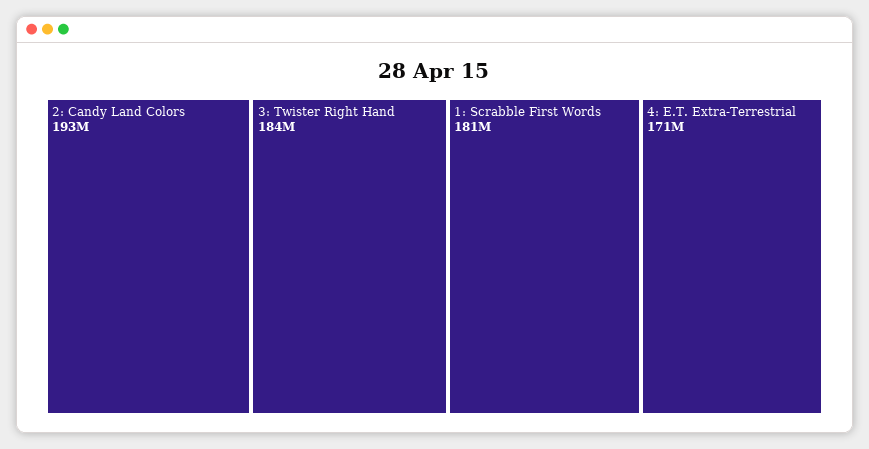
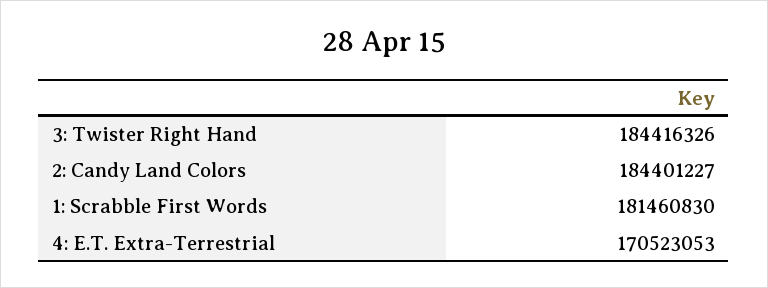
2: Candy Land Colors: 193000000 -> 184401227

